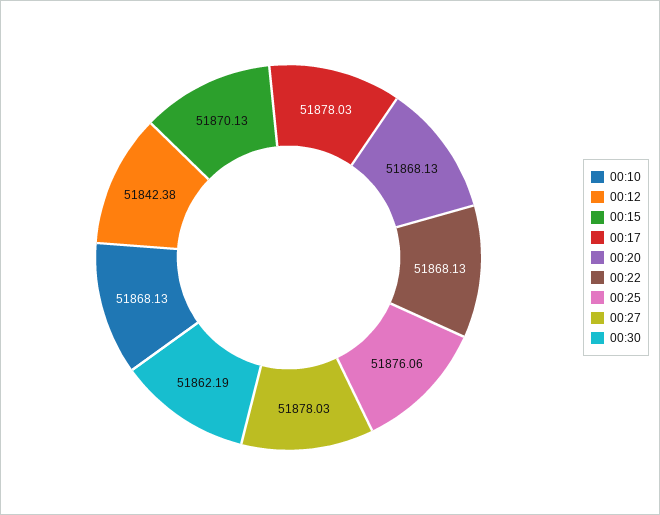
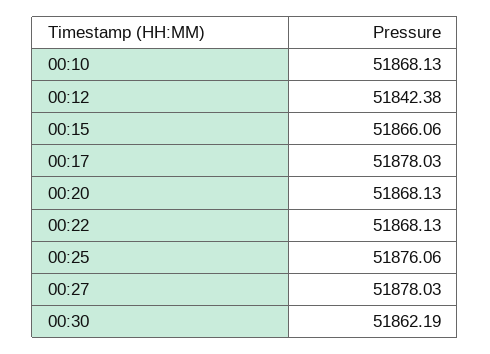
00:15: 51870.13 -> 51866.06

